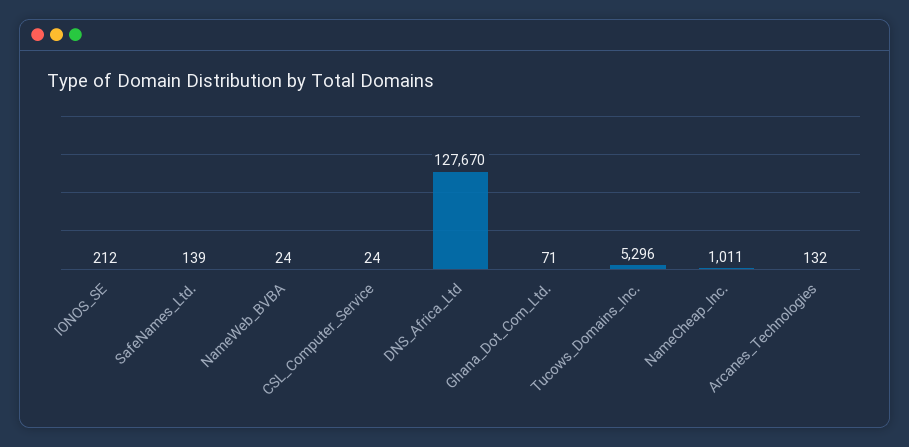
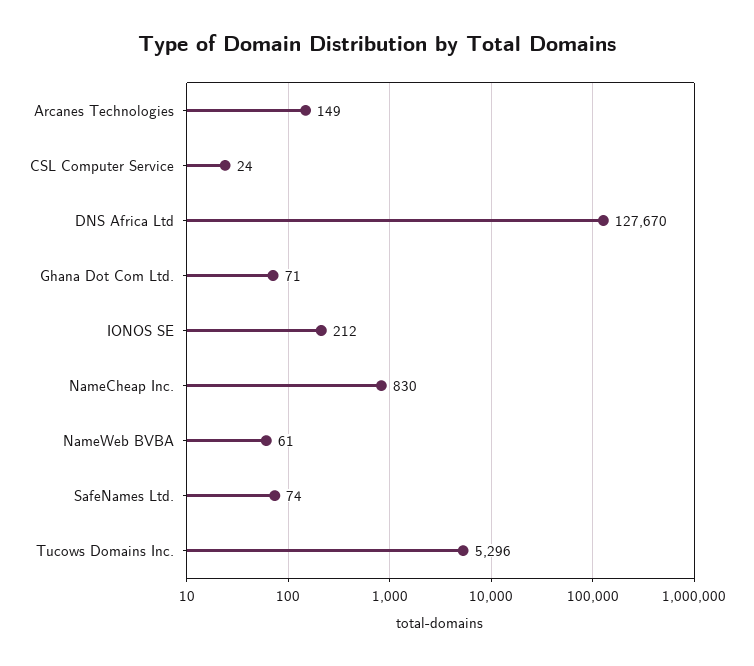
SafeNames_Ltd.: 139 -> 74
NameWeb_BVBA: 24 -> 61
NameCheap_Inc.: 1011 -> 830
Arcanes_Technologies: 132 -> 149

